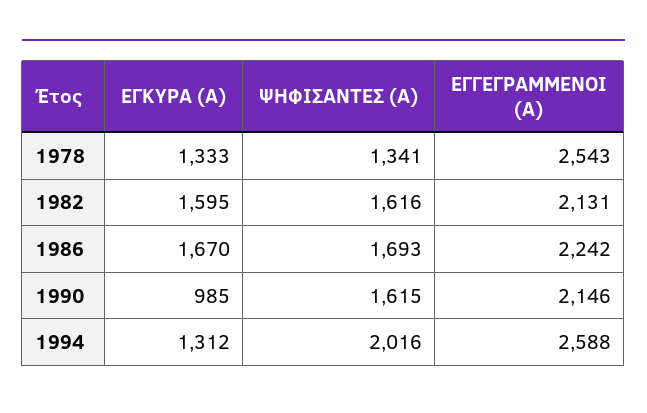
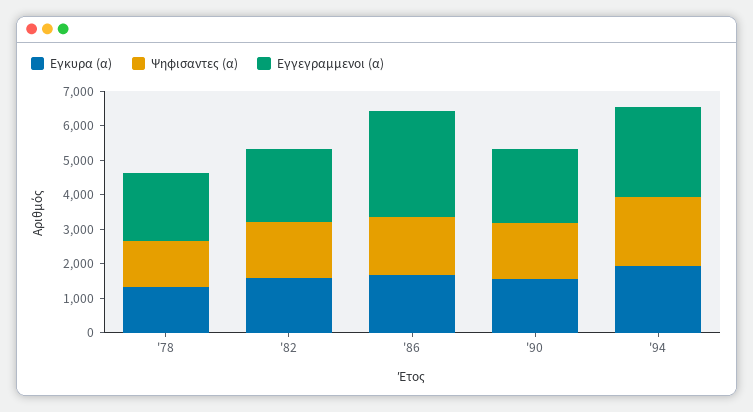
ΕΓΓΕΓΡΑΜΜΕΝΟΙ (Α), 1978: 2543 -> 2000
ΕΓΓΕΓΡΑΜΜΕΝΟΙ (Α), 1986: 2242 -> 3000
ΕΓΚΥΡΑ (Α), 1990: 985 -> 1500
ΕΓΚΥΡΑ (Α), 1994: 1312 -> 2000

